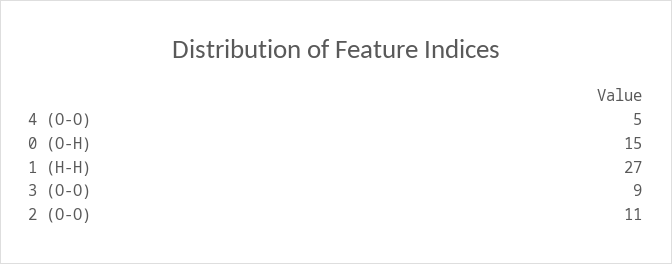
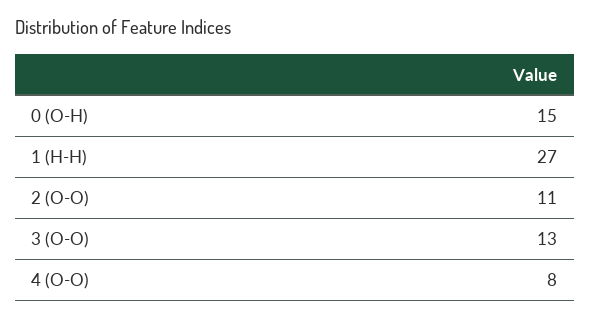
4 (O-O): 5 -> 8
3 (O-O): 9 -> 13

